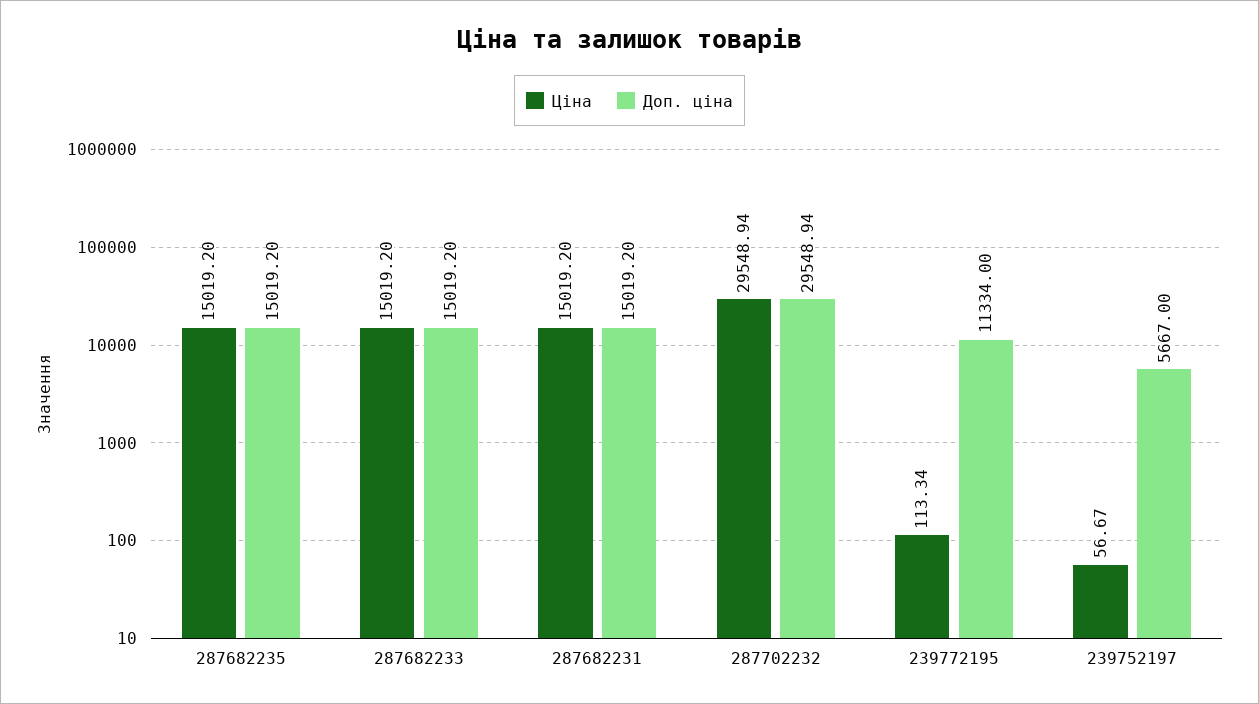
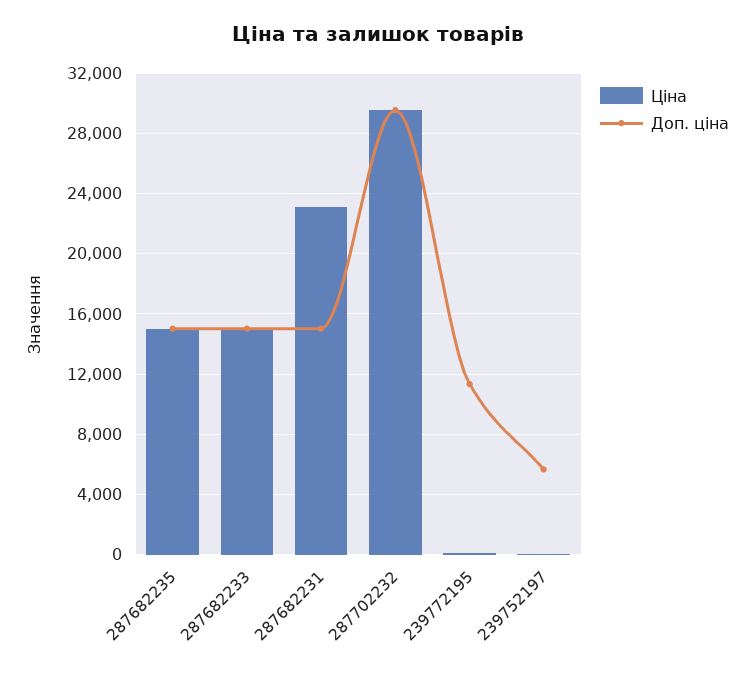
Ціна, 287682231: 15019.2 -> 23000

